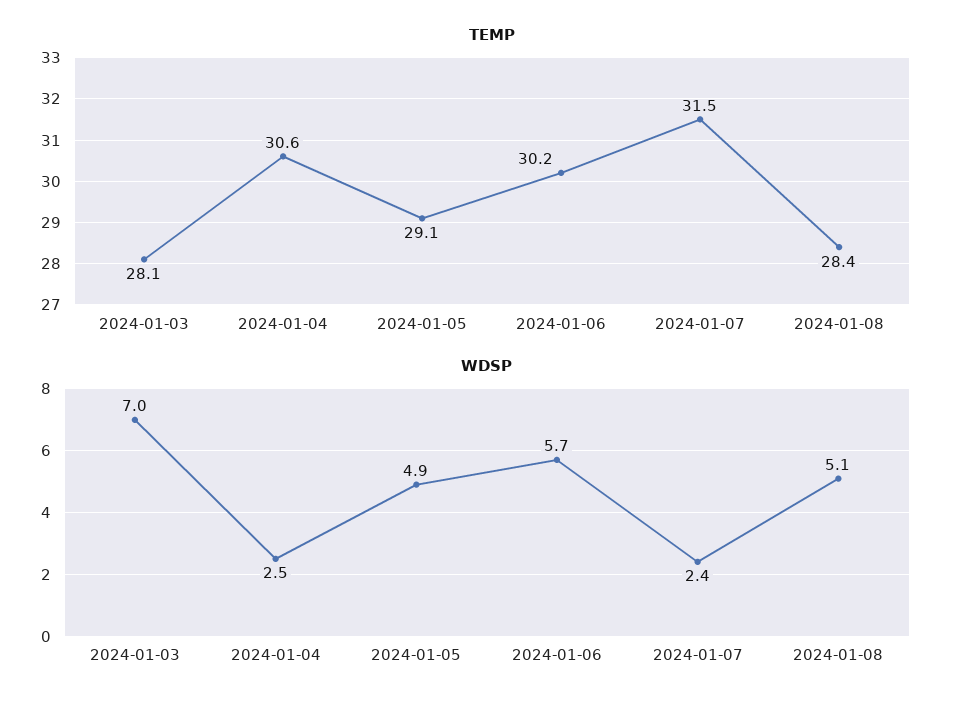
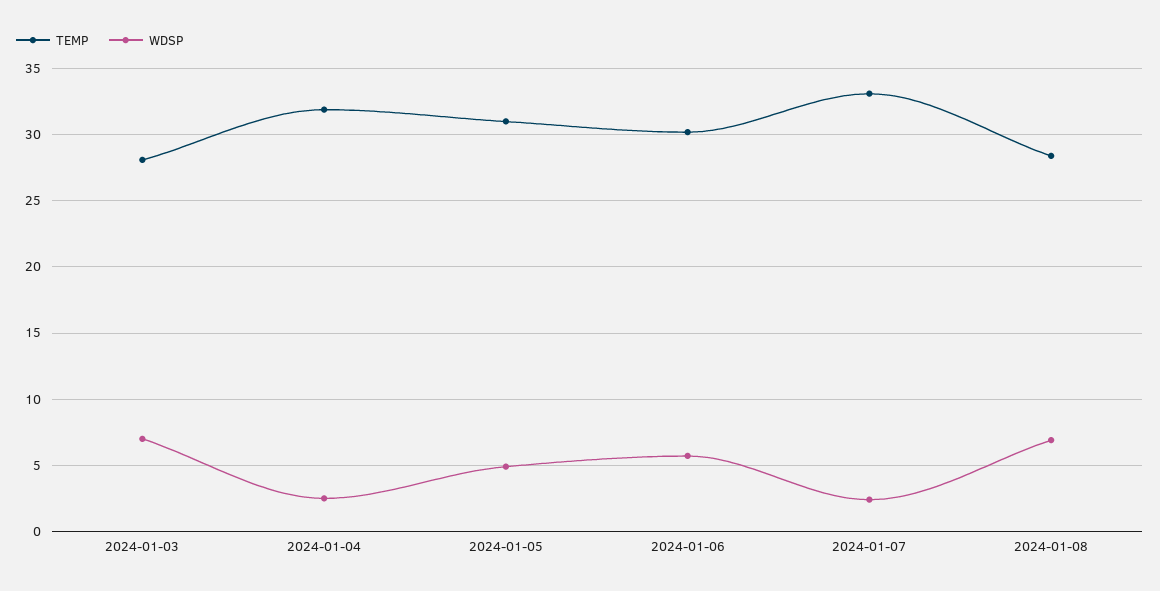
TEMP, 2024-01-04: 30.6 -> 32
TEMP, 2024-01-05: 29.1 -> 31
TEMP, 2024-01-07: 31.5 -> 33
WDSP, 2024-01-08: 5.1 -> 7

